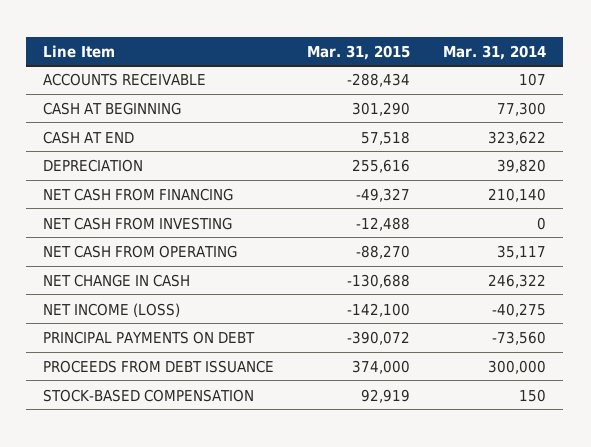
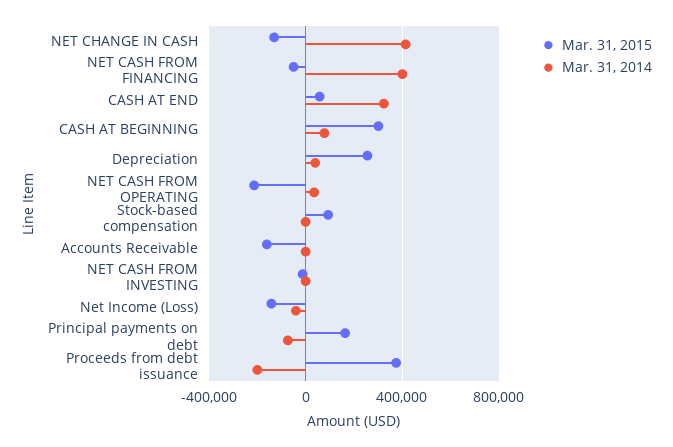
Mar. 31, 2015, ACCOUNTS RECEIVABLE: -288434 -> -150000
Mar. 31, 2014, NET CASH FROM FINANCING: 210140 -> 400000
Mar. 31, 2015, NET CASH FROM OPERATING: -88270 -> -200000
Mar. 31, 2014, NET CHANGE IN CASH: 246322 -> 400000
Mar. 31, 2015, PRINCIPAL PAYMENTS ON DEBT: -390072 -> 150000
Mar. 31, 2014, PROCEEDS FROM DEBT ISSUANCE: 300000 -> -200000

